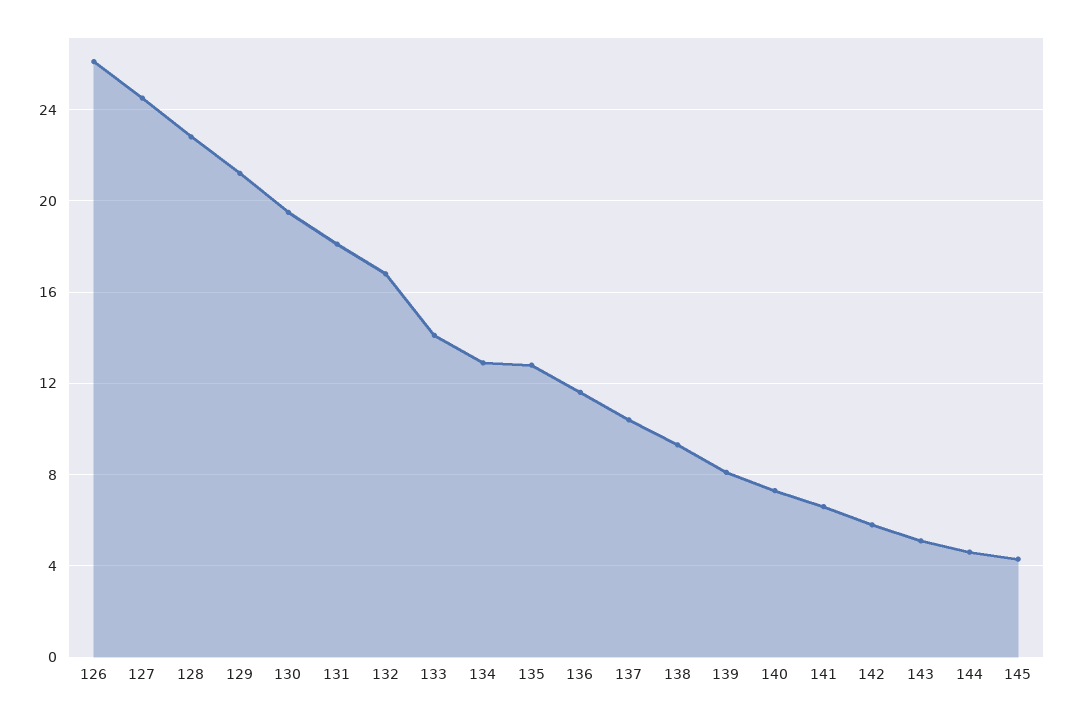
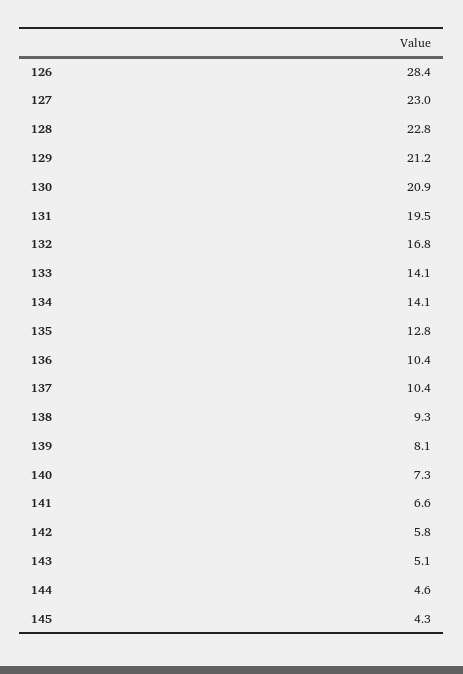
126: 26 -> 28.4
127: 24.5 -> 23
130: 19.5 -> 20.9
131: 18 -> 19.5
134: 13 -> 14.1
136: 11.5 -> 10.4

